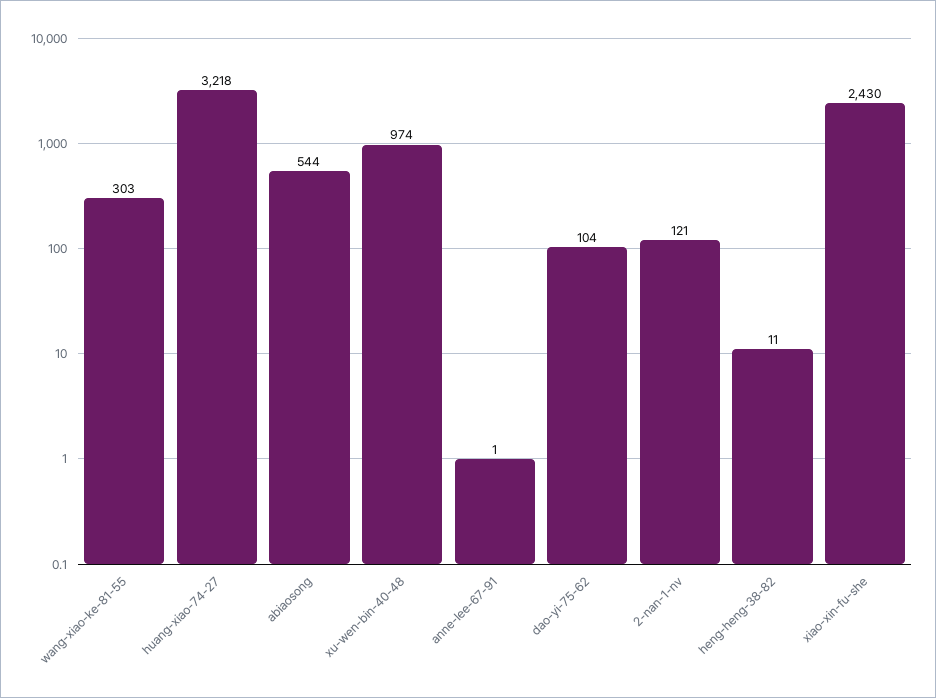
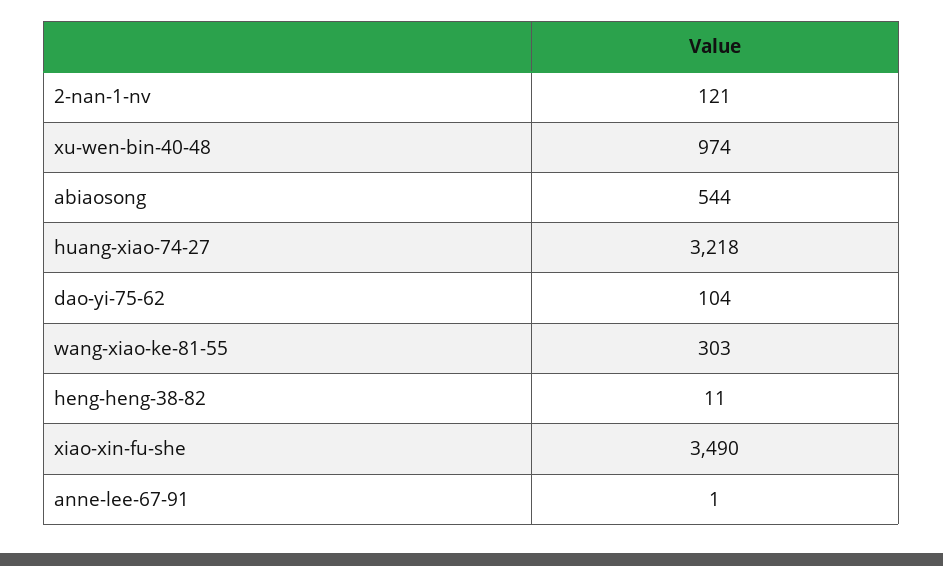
xiao-xin-fu-she: 2430 -> 3490

